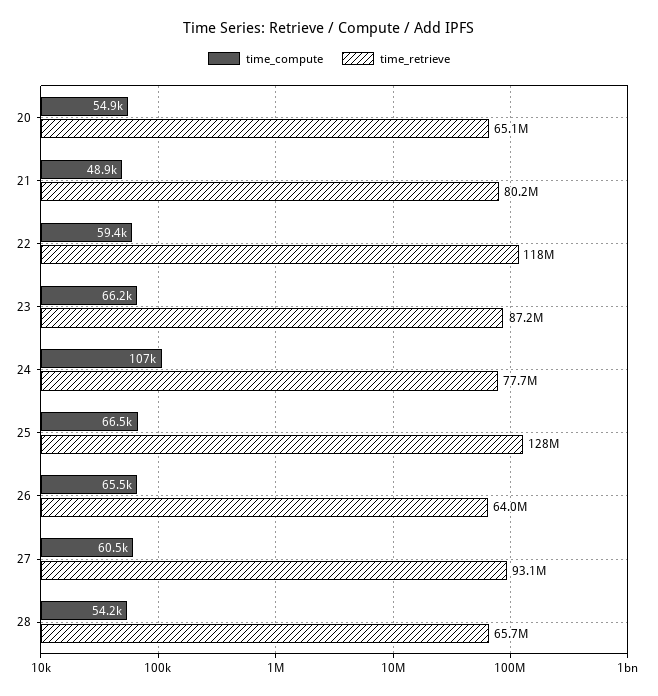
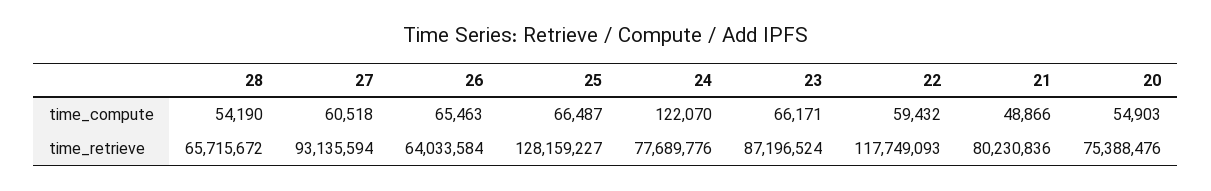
time_retrieve, 20: 65100000 -> 75388476
time_compute, 24: 107000 -> 122070

